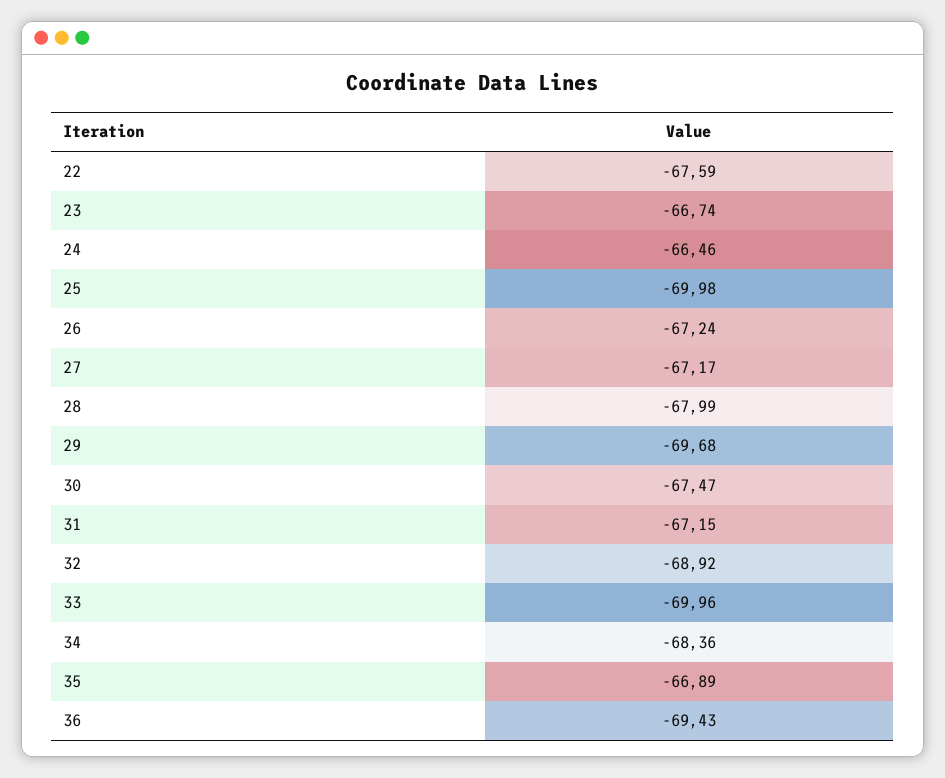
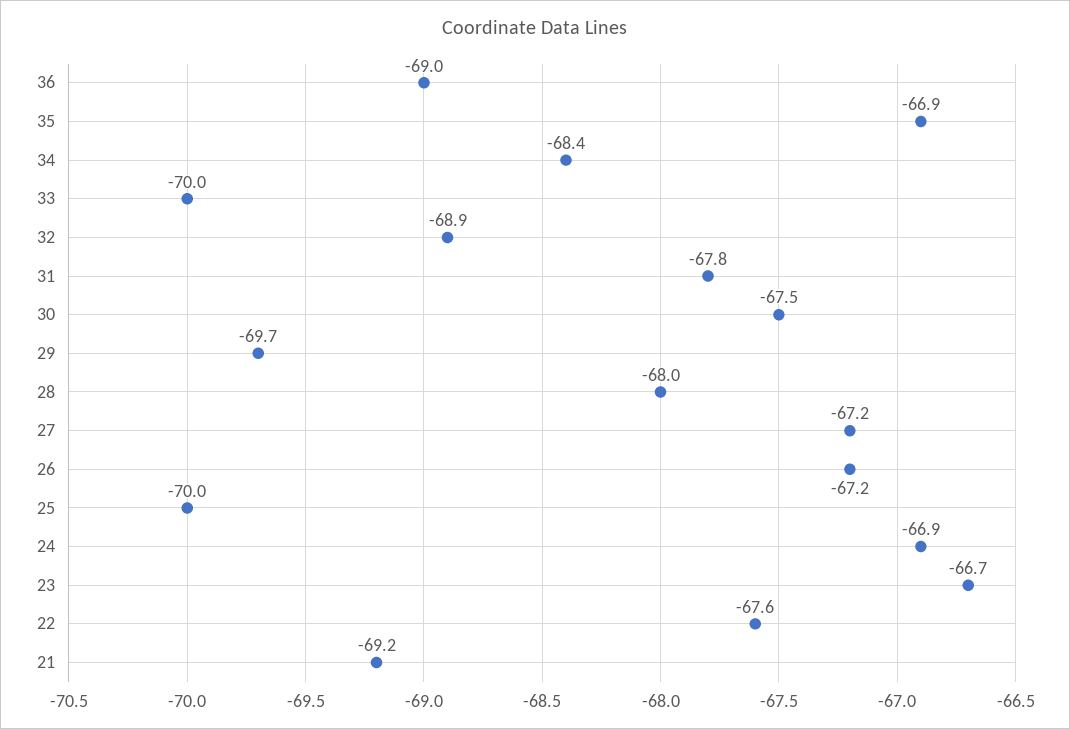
24: -66.46 -> -66.9
31: -67.15 -> -67.8
36: -69.43 -> -69
21: none -> -69.2

